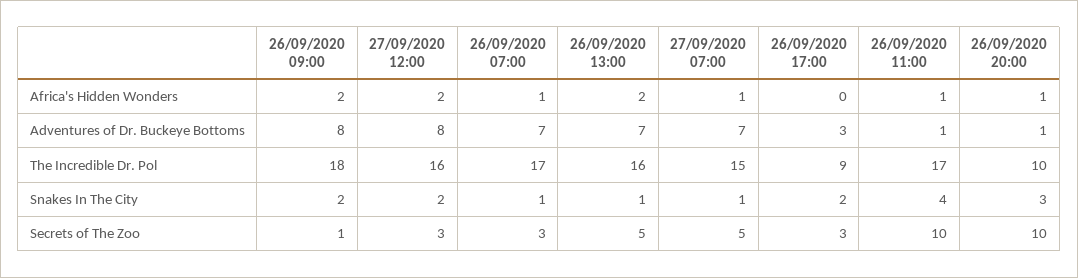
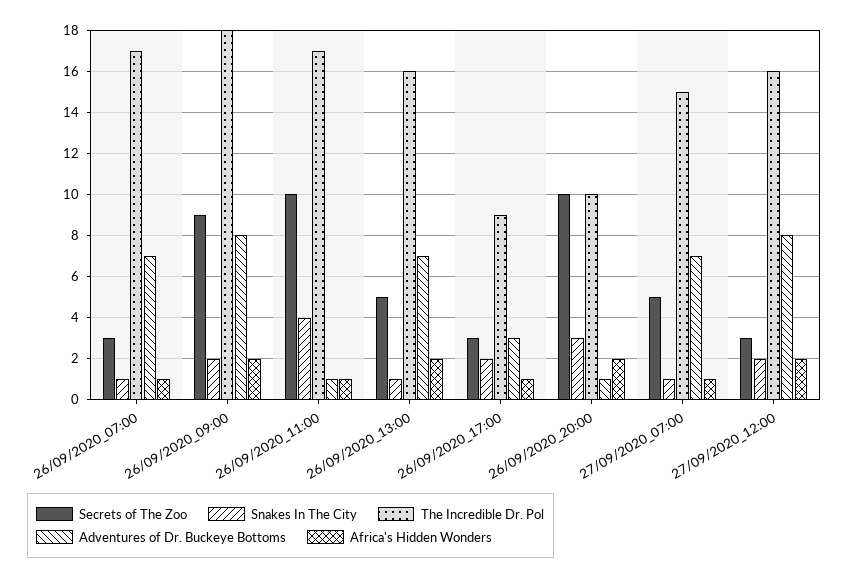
Africa's Hidden Wonders, 26/09/2020 17:00: 0 -> 1
Africa's Hidden Wonders, 26/09/2020 20:00: 1 -> 2
Secrets of The Zoo, 26/09/2020 09:00: 1 -> 9

